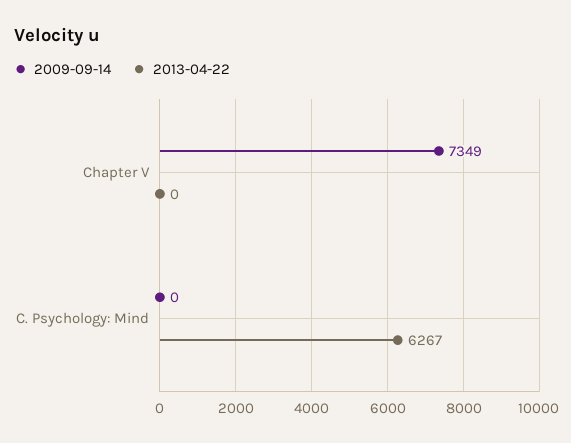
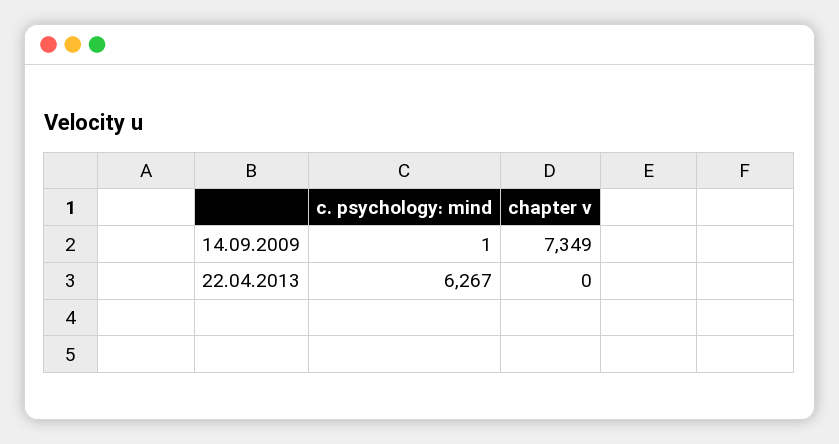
2009-09-14, C. Psychology: Mind: 0 -> 1

